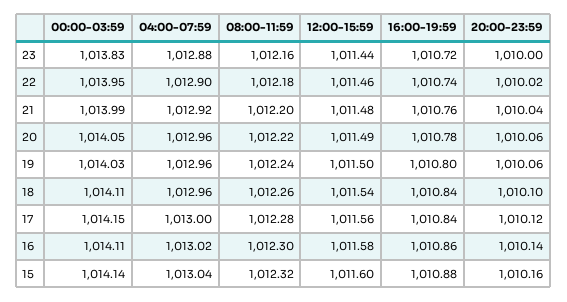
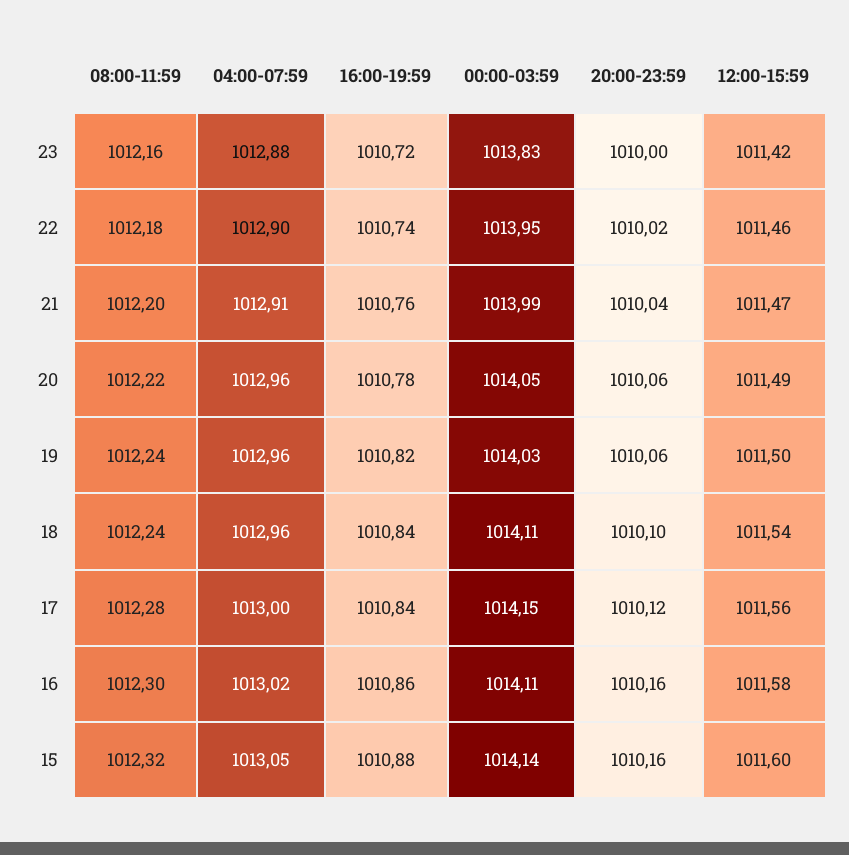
12:00-15:59, 23: 1011.44 -> 1011.42
04:00-07:59, 21: 1012.92 -> 1012.91
12:00-15:59, 21: 1011.48 -> 1011.47
16:00-19:59, 19: 1010.8 -> 1010.82
08:00-11:59, 18: 1012.26 -> 1012.24
20:00-23:59, 16: 1010.14 -> 1010.16
04:00-07:59, 15: 1013.04 -> 1013.05

